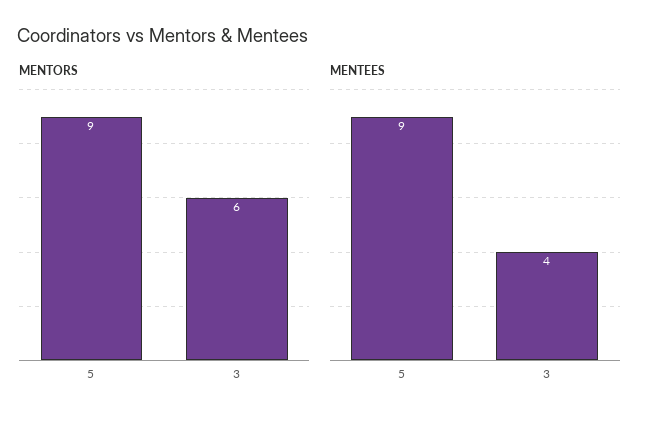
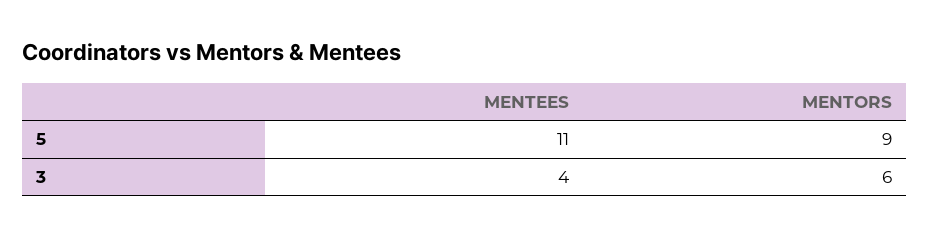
MENTEES, 5: 9 -> 11

